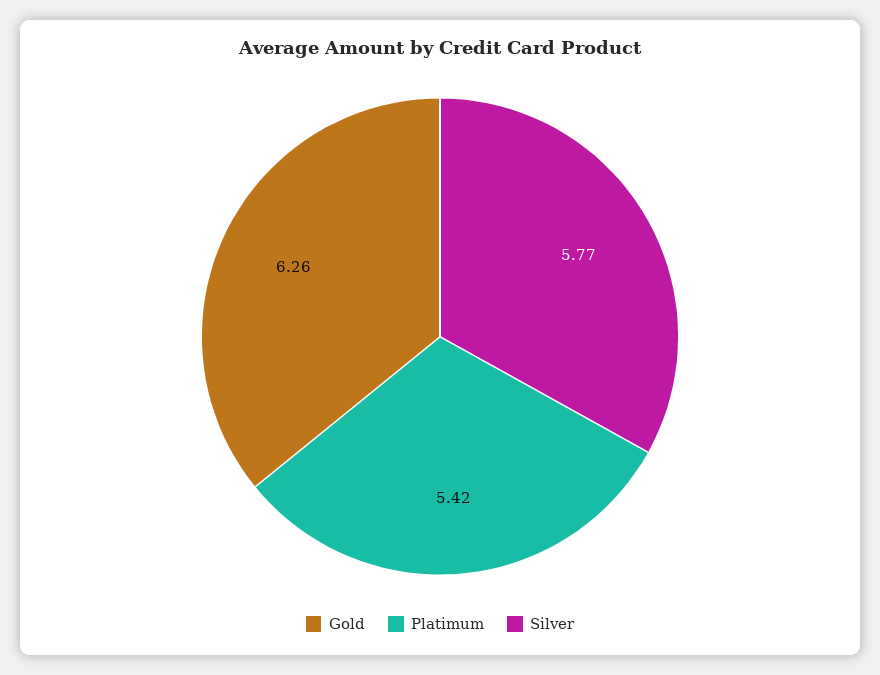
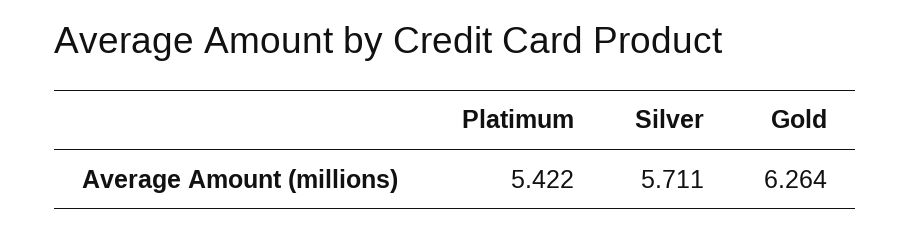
Silver: 5.77 -> 5.711

